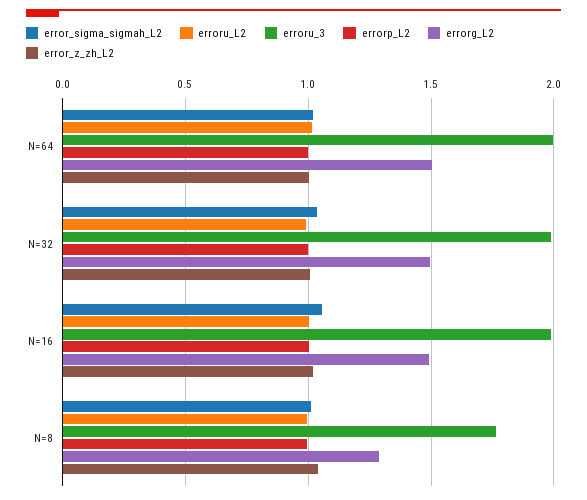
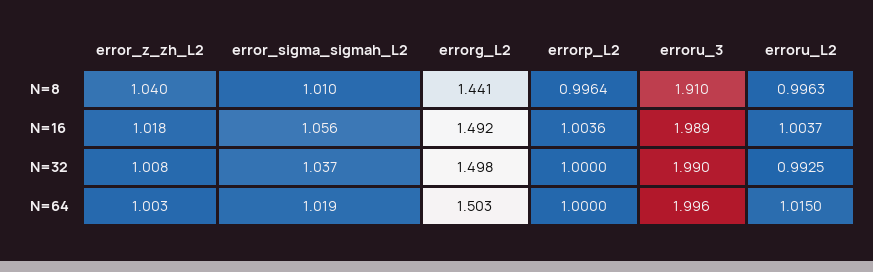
erroru_3, N=8: 1.75 -> 1.91
errorg_L2, N=8: 1.3 -> 1.441

